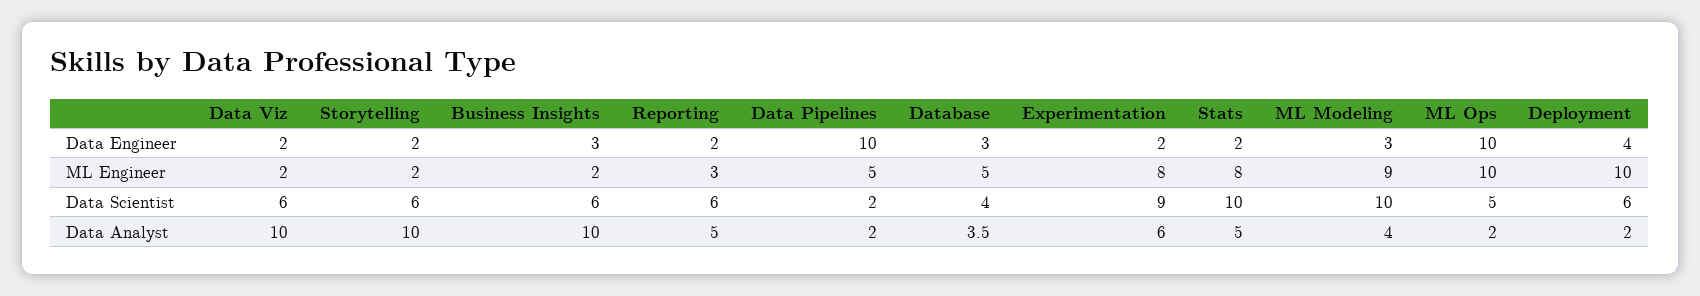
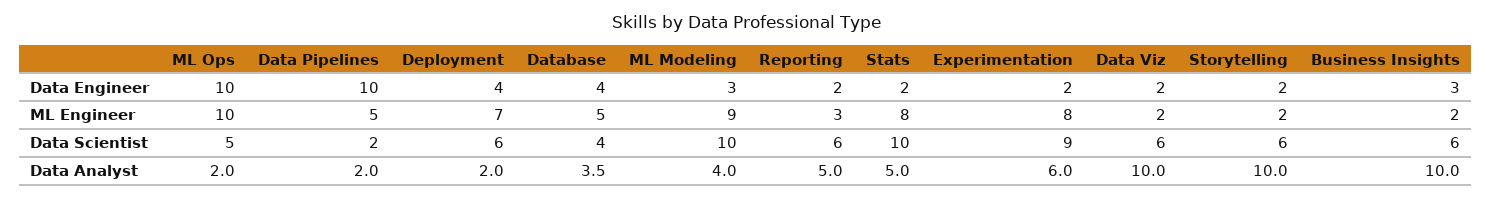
Database, Data Engineer: 3 -> 4
Deployment, ML Engineer: 10 -> 7

